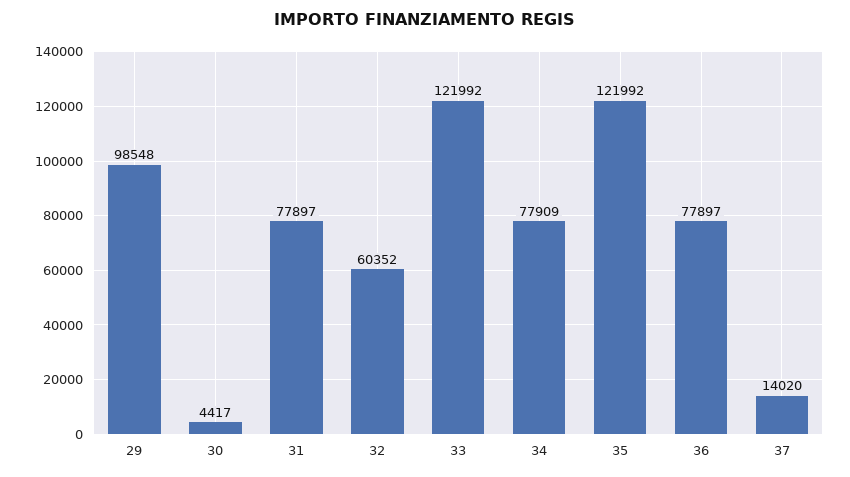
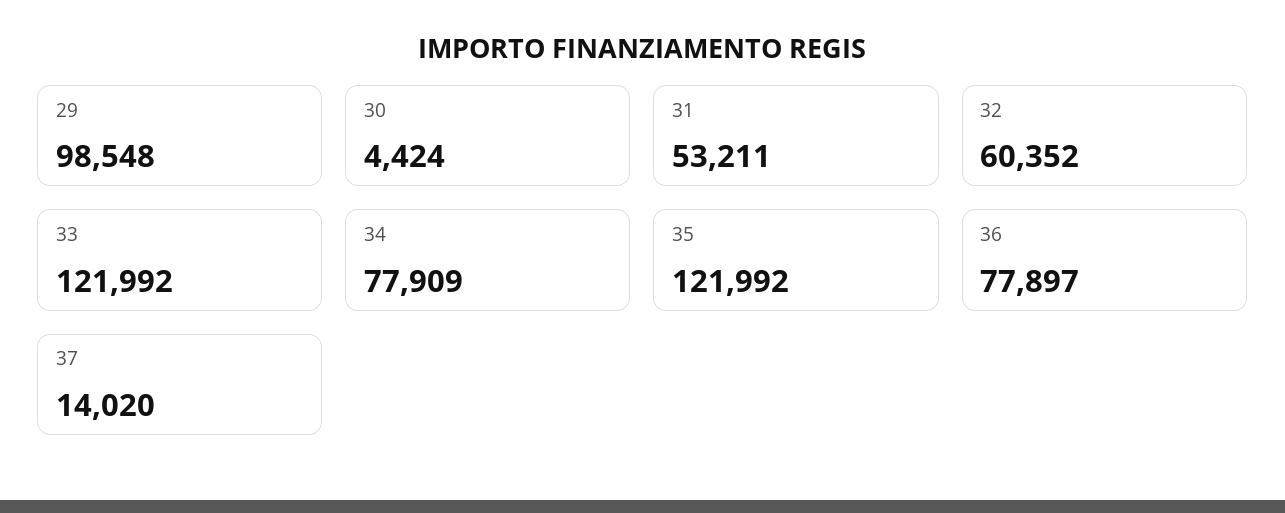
30: 4417 -> 4424
31: 77897 -> 53211

